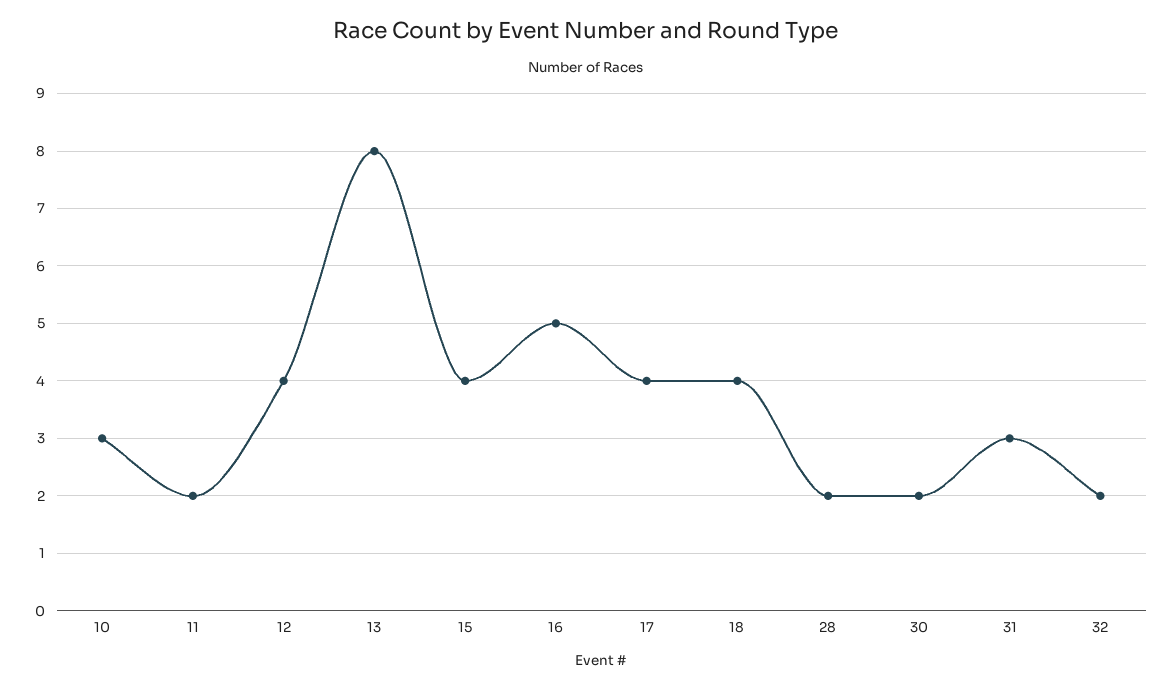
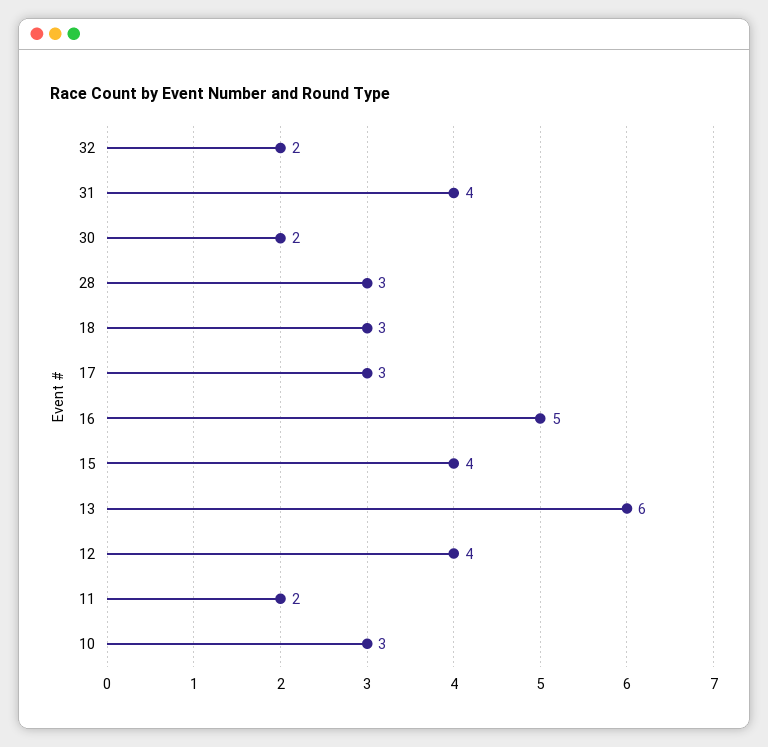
13: 8 -> 6
17: 4 -> 3
18: 4 -> 3
28: 2 -> 3
31: 3 -> 4

